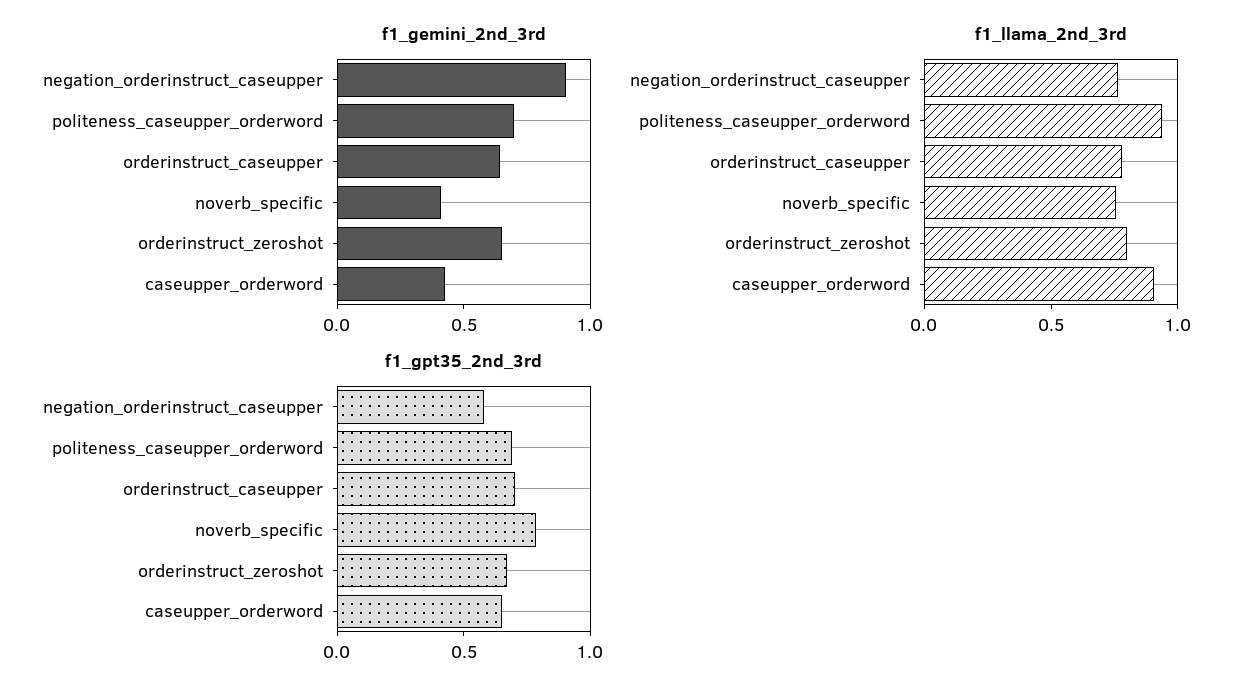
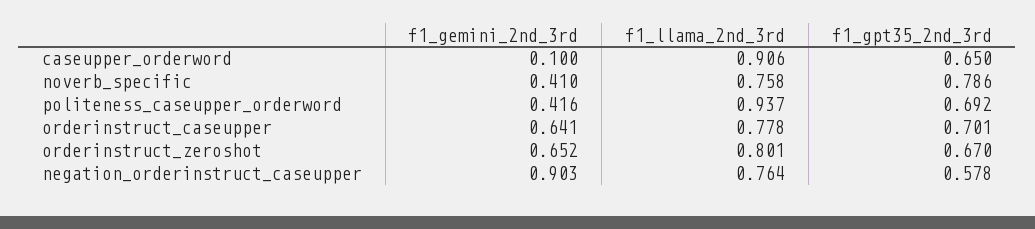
f1_gemini_2nd_3rd, politeness_caseupper_orderword: 0.7 -> 0.416
f1_gemini_2nd_3rd, caseupper_orderword: 0.4 -> 0.1

